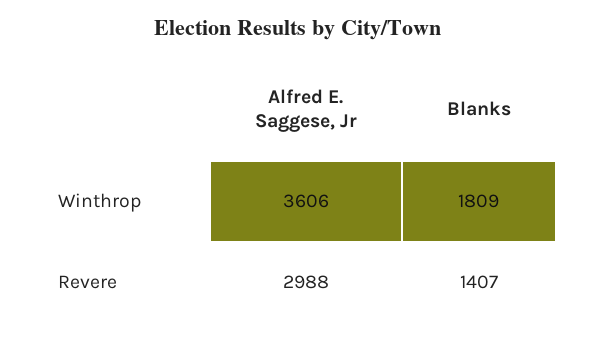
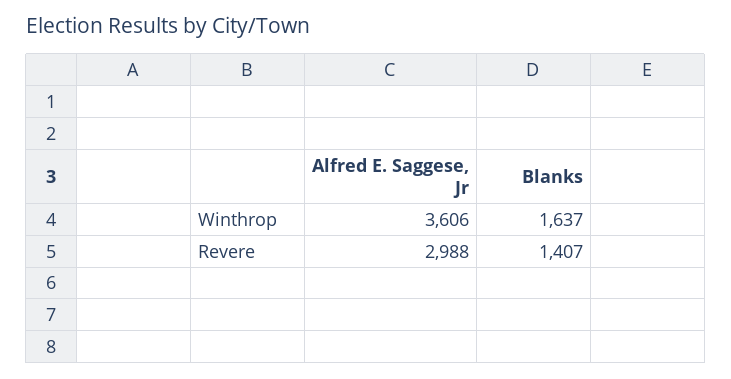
Blanks, Winthrop: 1809 -> 1637

